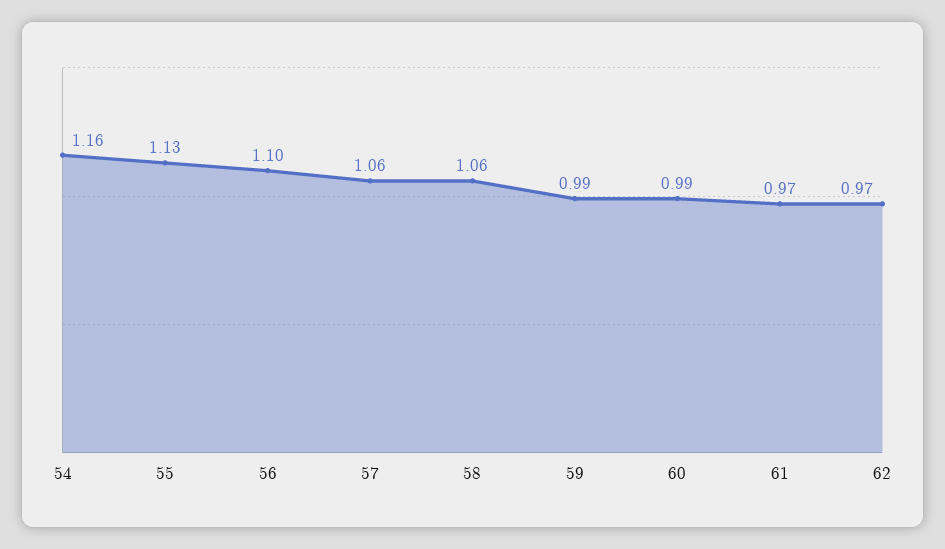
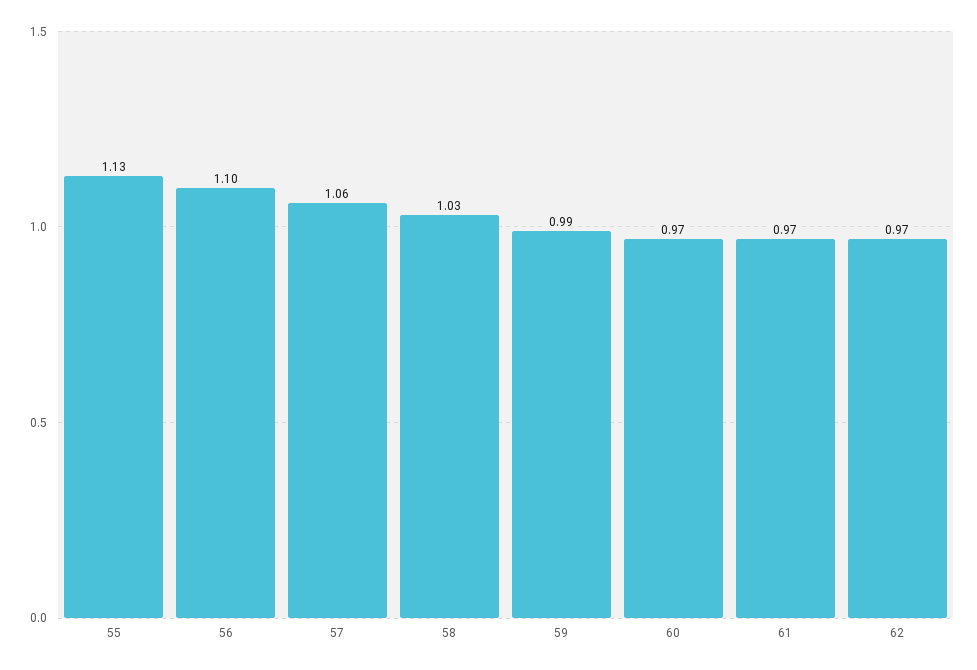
54: 1.16 -> none
58: 1.06 -> 1.03
60: 0.99 -> 0.97

